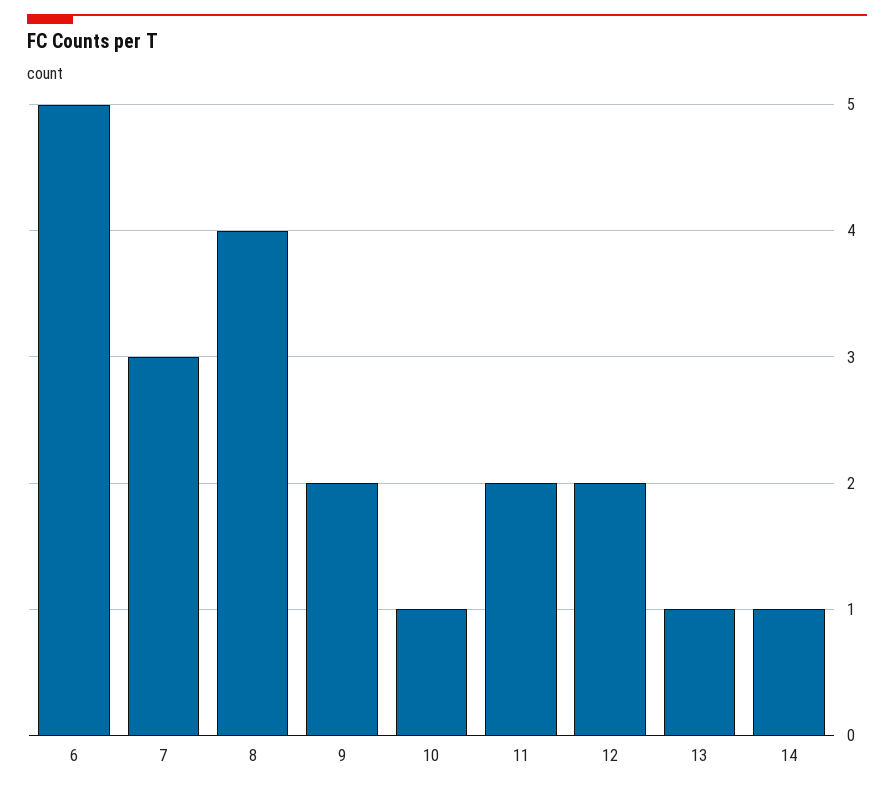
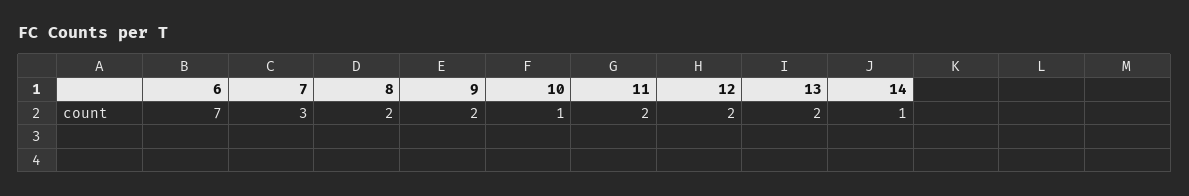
6: 5 -> 7
8: 4 -> 2
13: 1 -> 2

